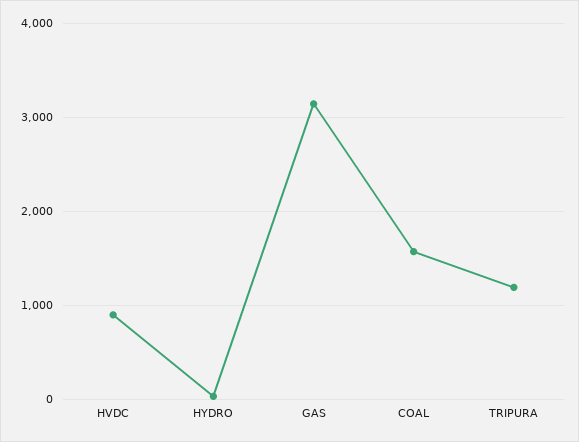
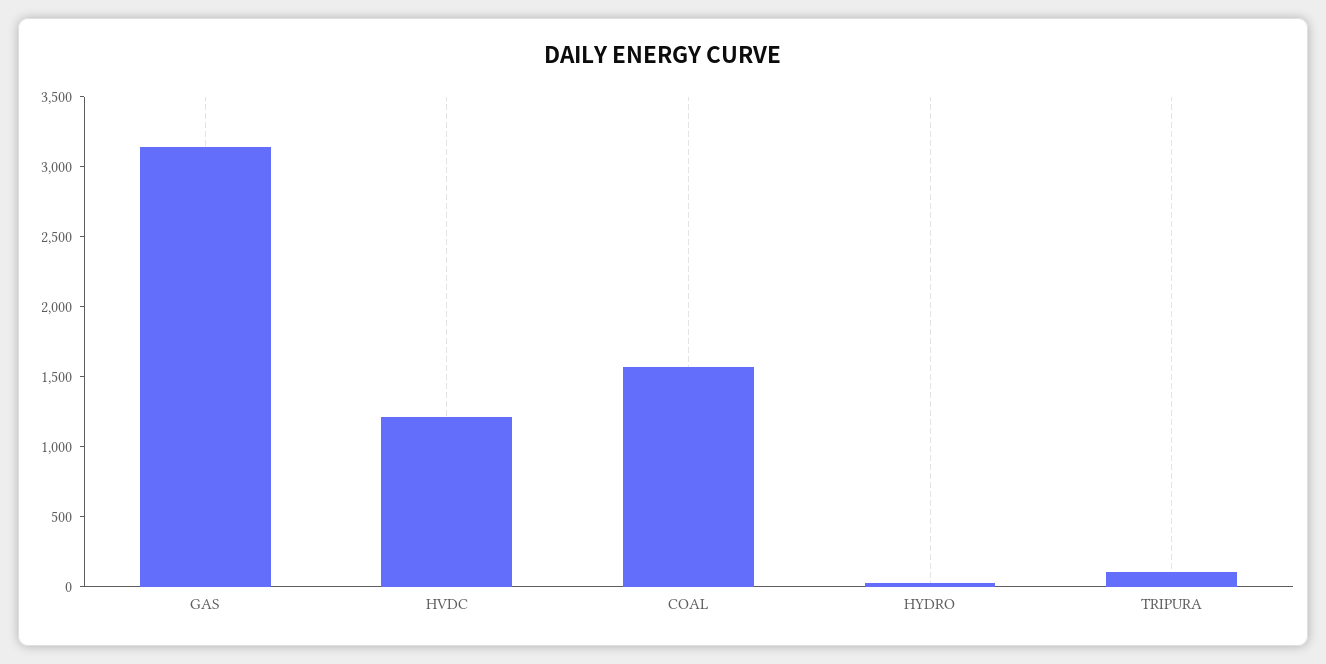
HVDC: 900 -> 1200
TRIPURA: 1200 -> 100

